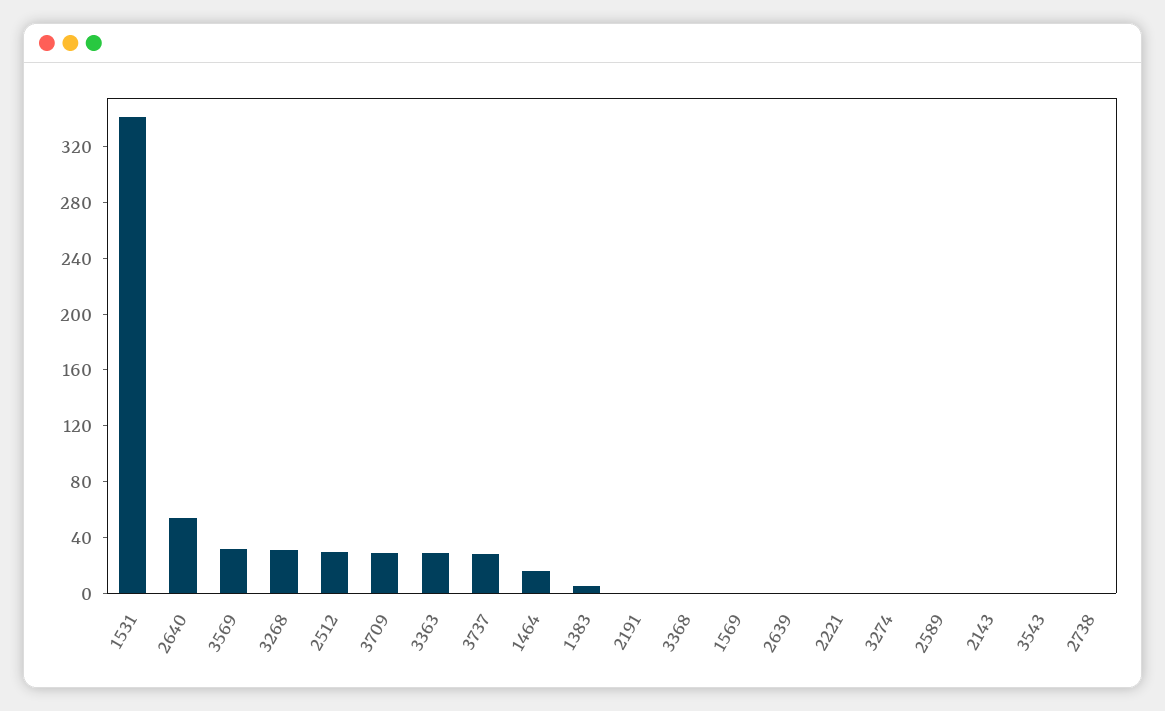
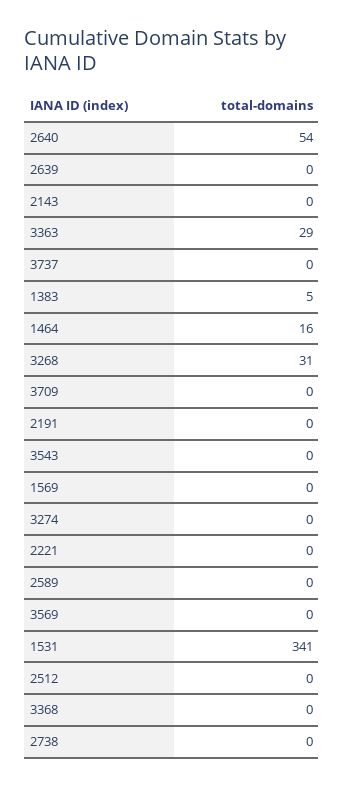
3569: 30 -> 0
2512: 30 -> 0
3709: 30 -> 0
3737: 30 -> 0

